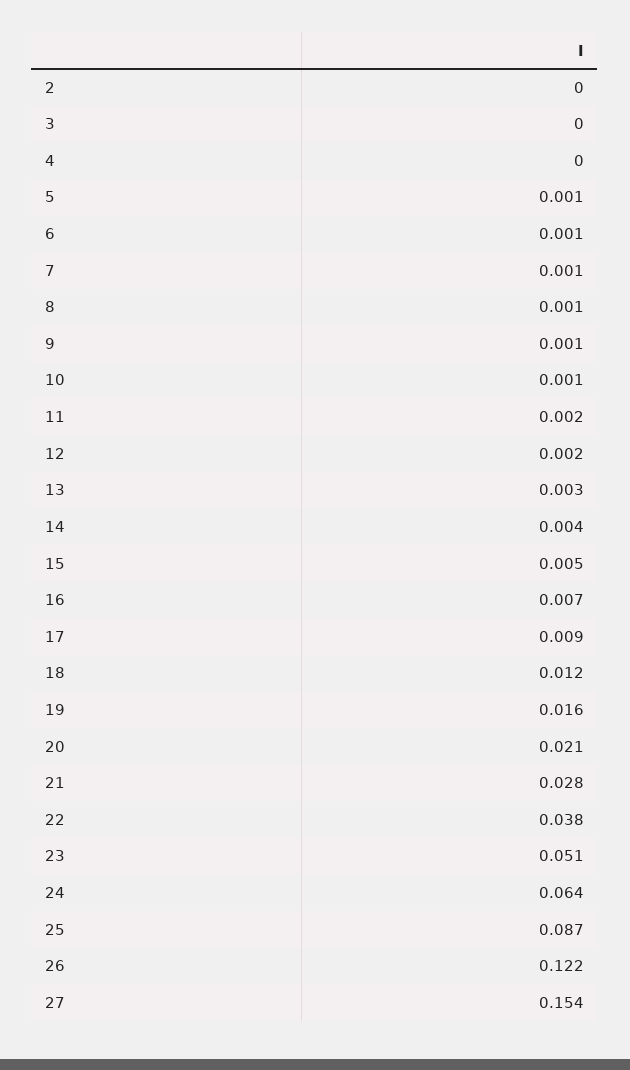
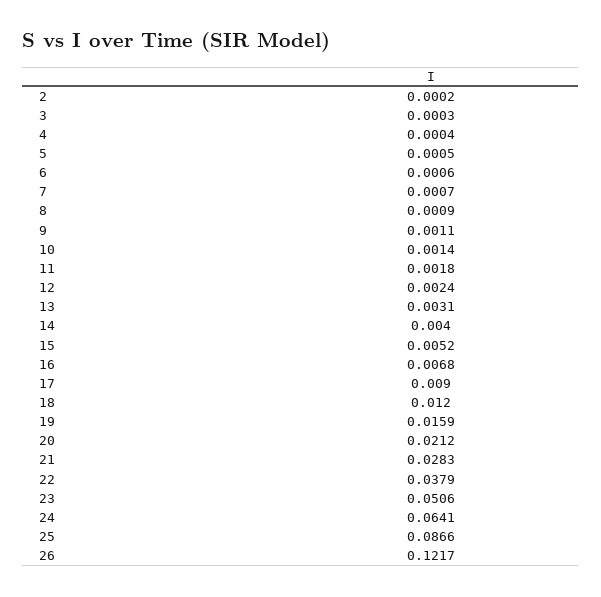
27: 0.154 -> none

